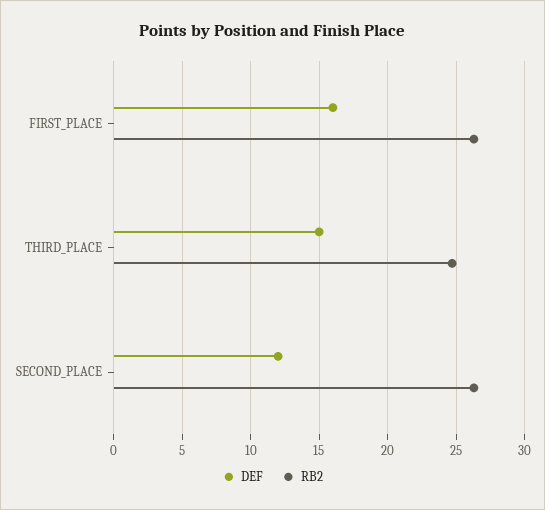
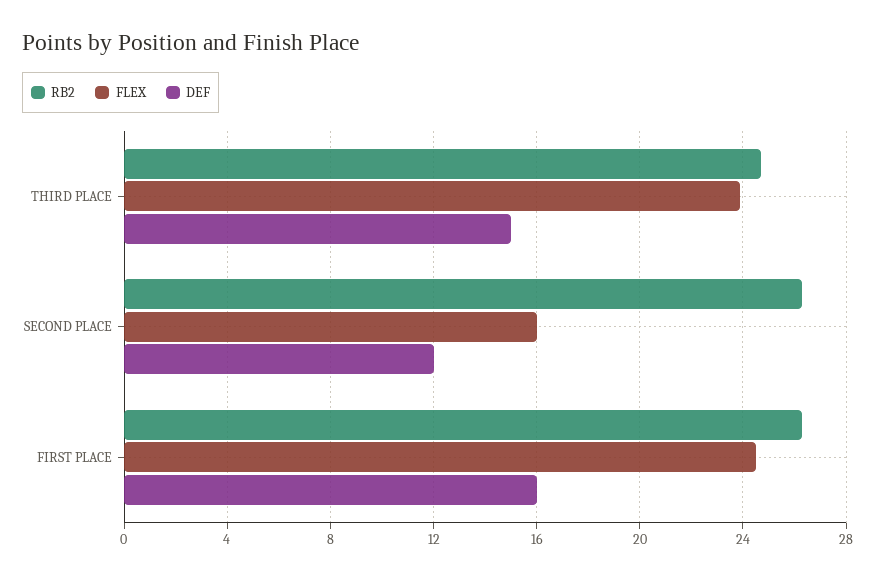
FLEX, THIRD_PLACE: none -> 24
FLEX, SECOND_PLACE: none -> 16
FLEX, FIRST_PLACE: none -> 24.5

